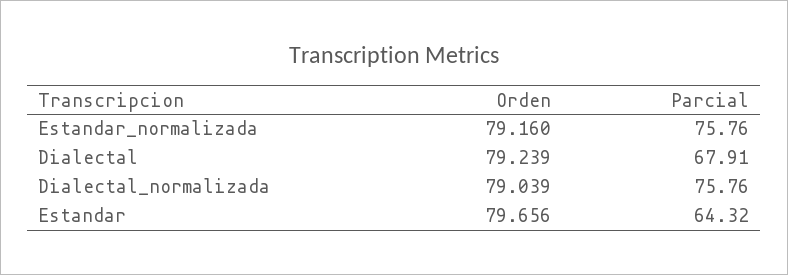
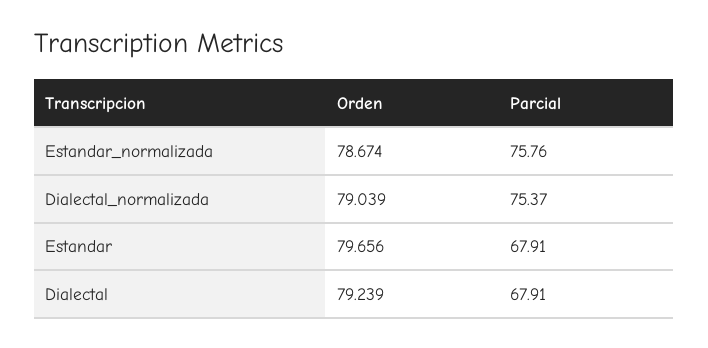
Orden, Estandar_normalizada: 79.16 -> 78.674
Parcial, Dialectal_normalizada: 75.76 -> 75.37
Parcial, Estandar: 64.32 -> 67.91

